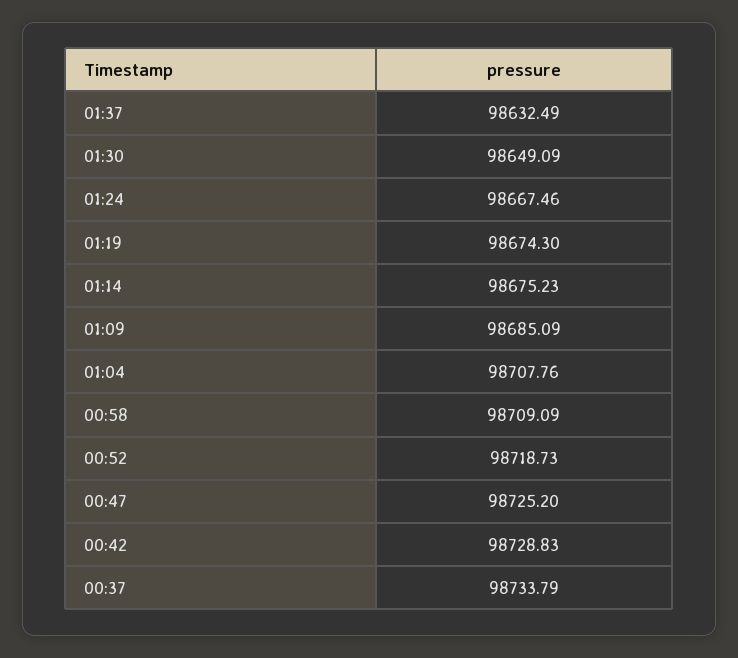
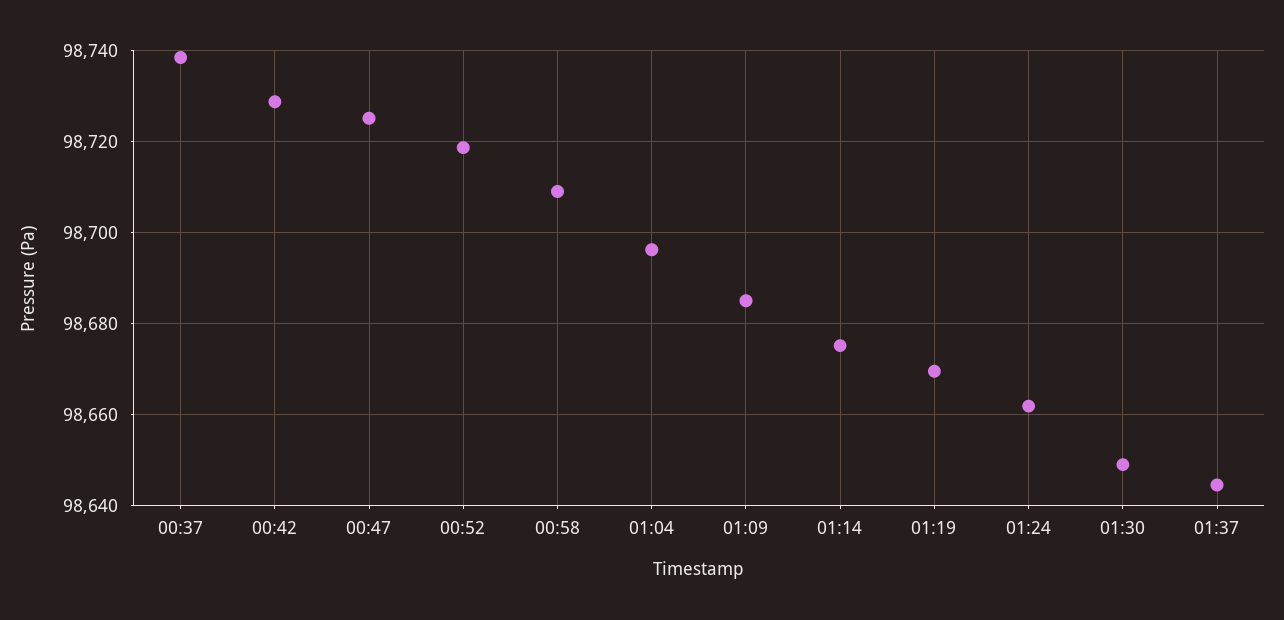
01:37: 98632.49 -> 98644
01:24: 98667.46 -> 98662
01:19: 98674.3 -> 98670
01:04: 98707.76 -> 98696
00:37: 98733.79 -> 98738

